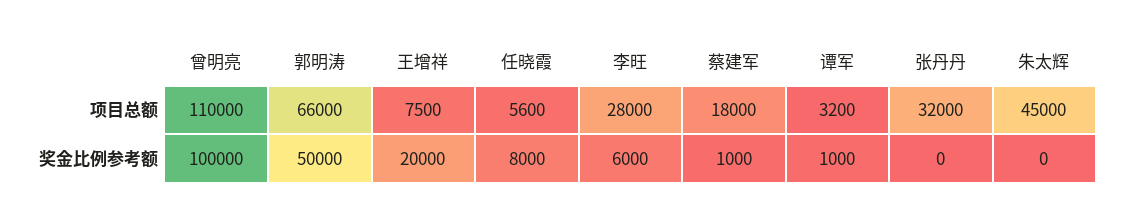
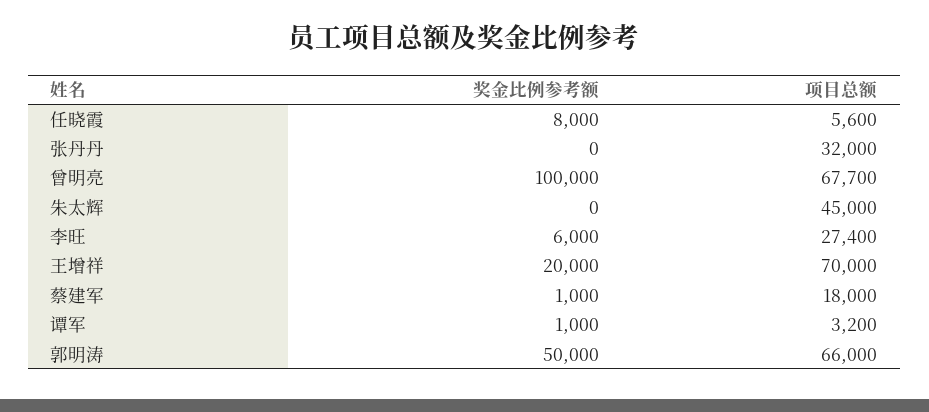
曾明亮, 项目总额: 110000 -> 67700
王增祥, 项目总额: 7500 -> 70000
李旺, 项目总额: 28000 -> 27400

